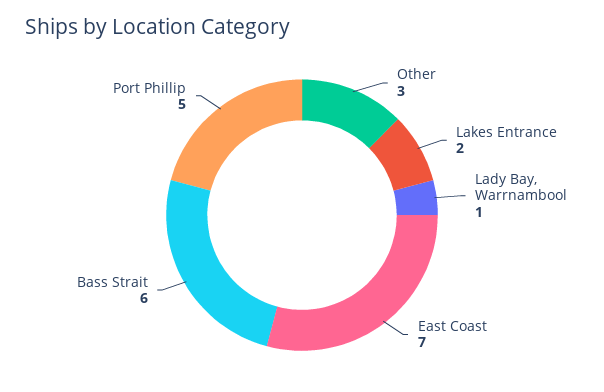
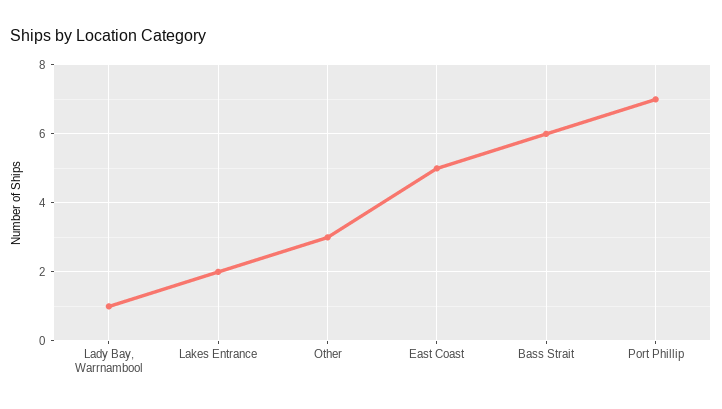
East Coast: 7 -> 5
Port Phillip: 5 -> 7

